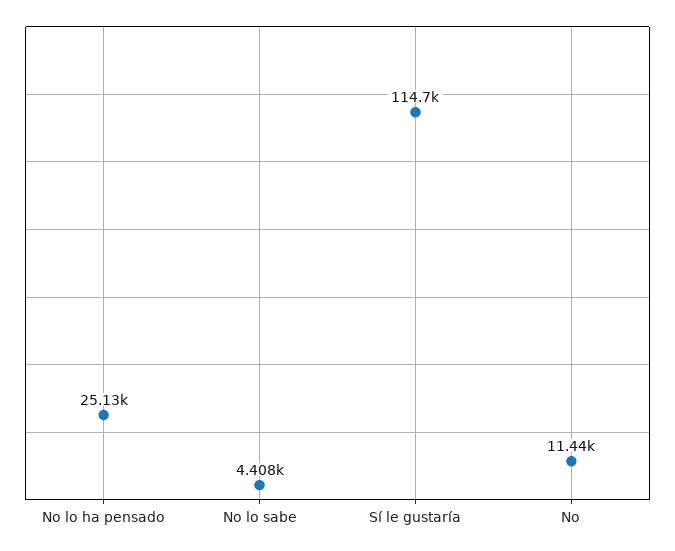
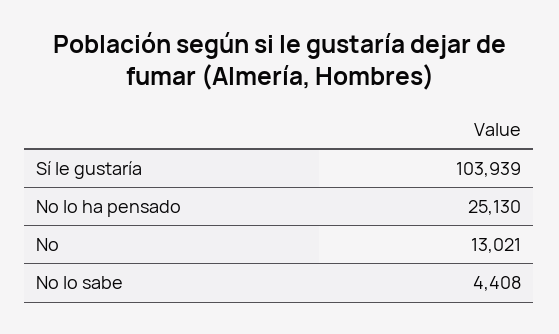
Sí le gustaría: 114700 -> 103939
No: 11440 -> 13021

